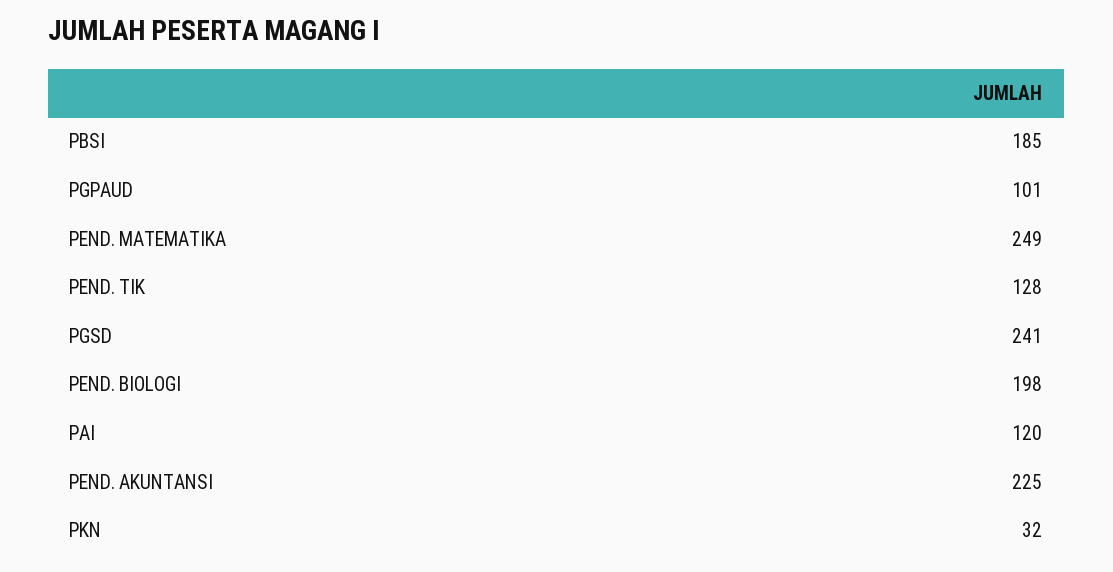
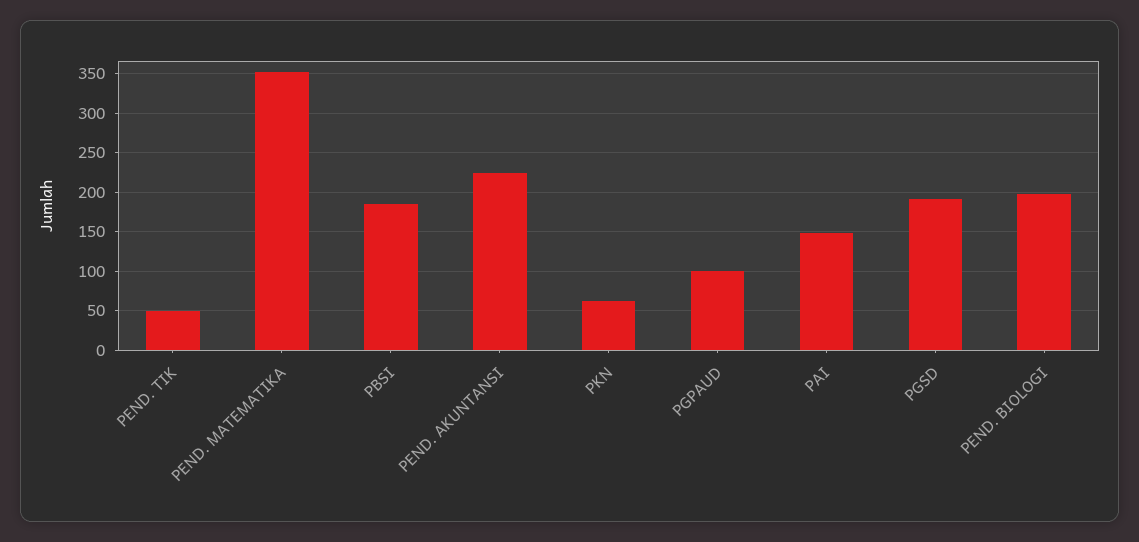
PEND. MATEMATIKA: 249 -> 350
PEND. TIK: 128 -> 50
PGSD: 241 -> 190
PAI: 120 -> 150
PKN: 32 -> 60

